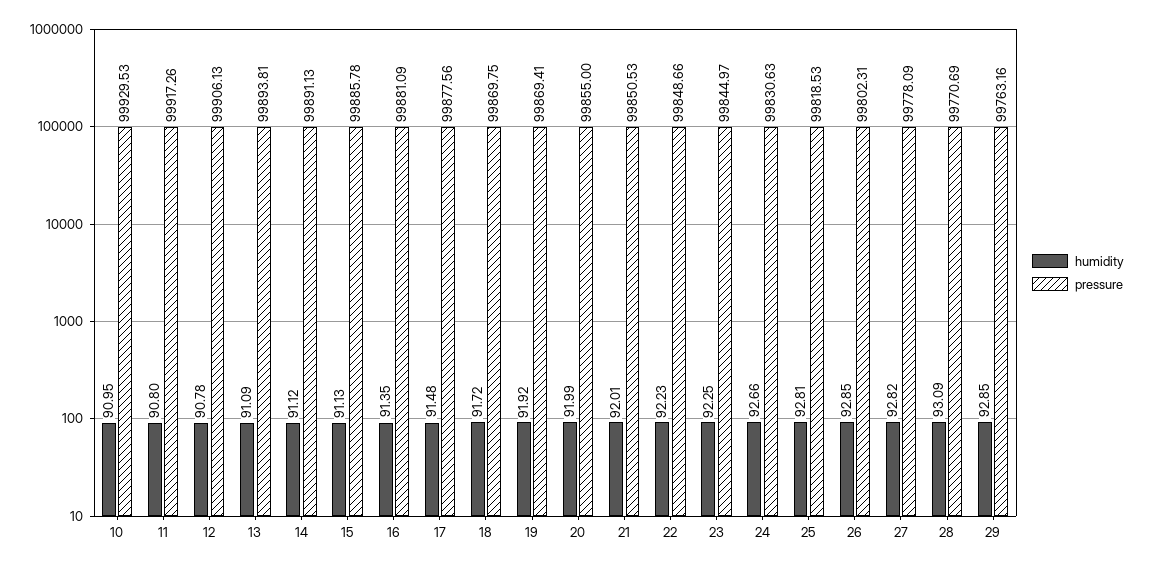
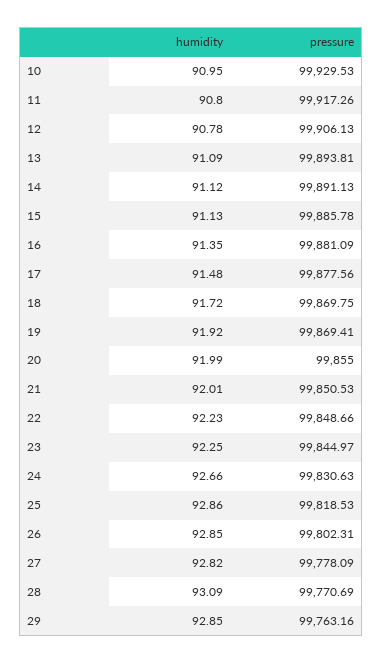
humidity, 25: 92.81 -> 92.86

